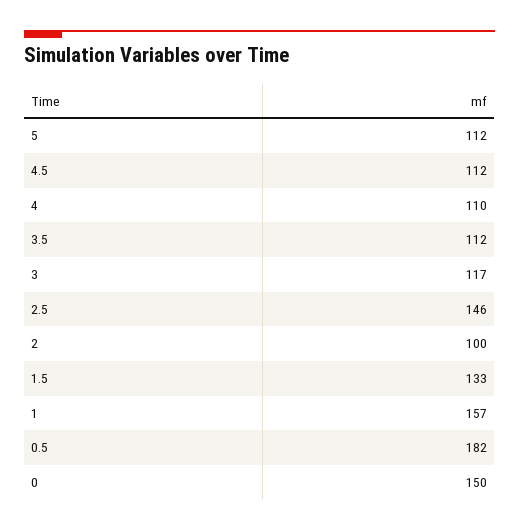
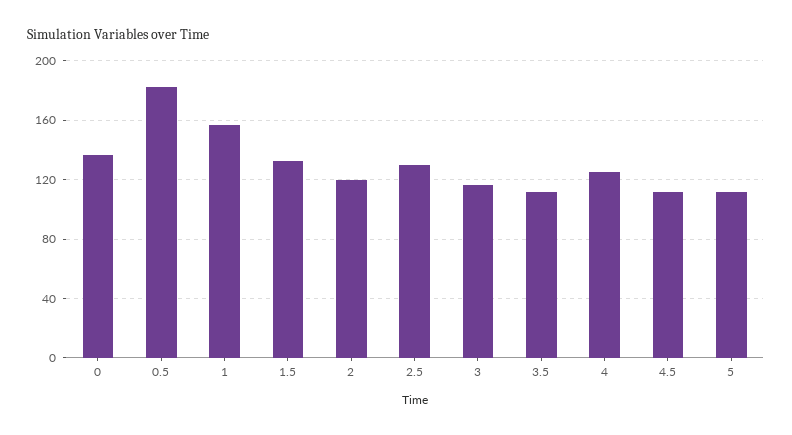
4: 110 -> 125
2.5: 146 -> 130
2: 100 -> 120
0: 150 -> 135

